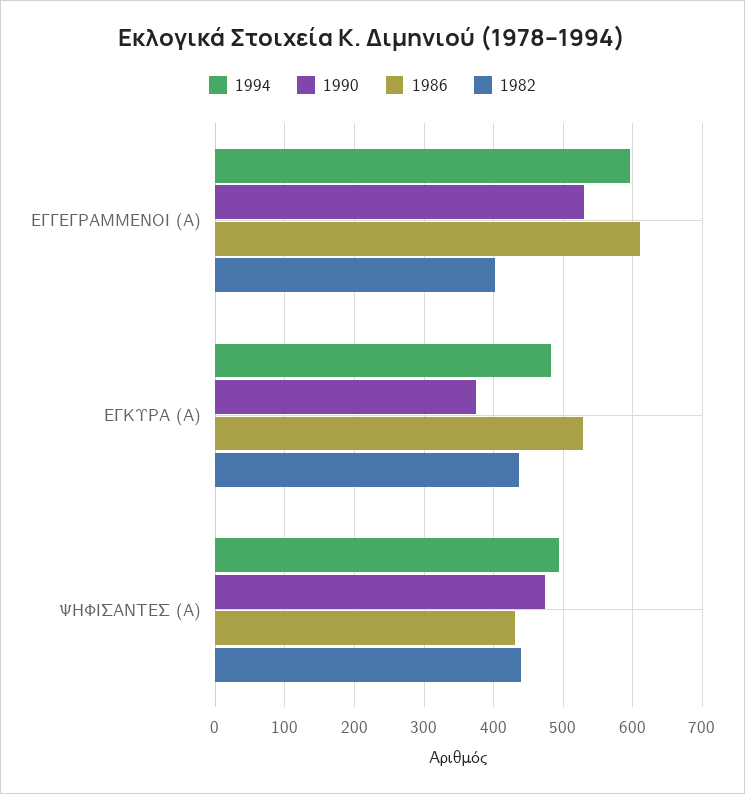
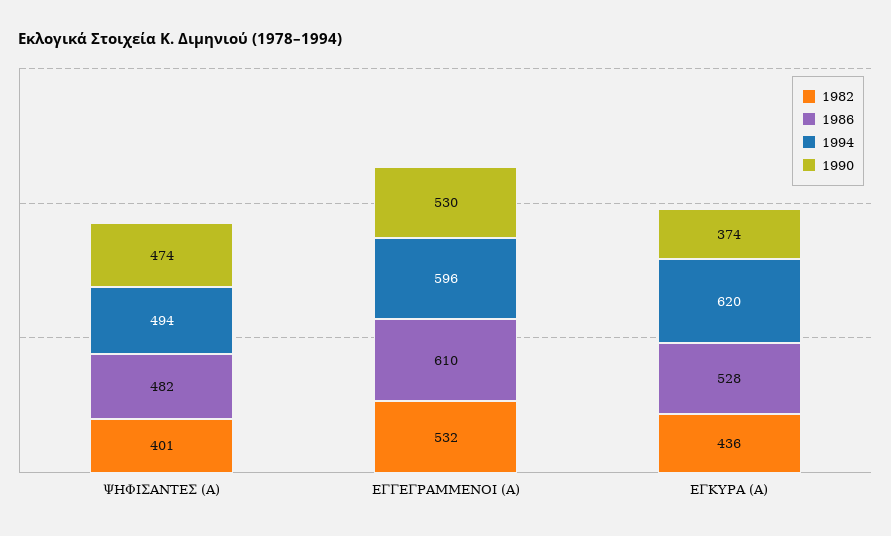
1982, ΕΓΓΕΓΡΑΜΜΕΝΟΙ (Α): 400 -> 532
1994, ΕΓΚΥΡΑ (Α): 480 -> 620
1986, ΨΗΦΙΣΑΝΤΕΣ (Α): 430 -> 482
1982, ΨΗΦΙΣΑΝΤΕΣ (Α): 440 -> 401

